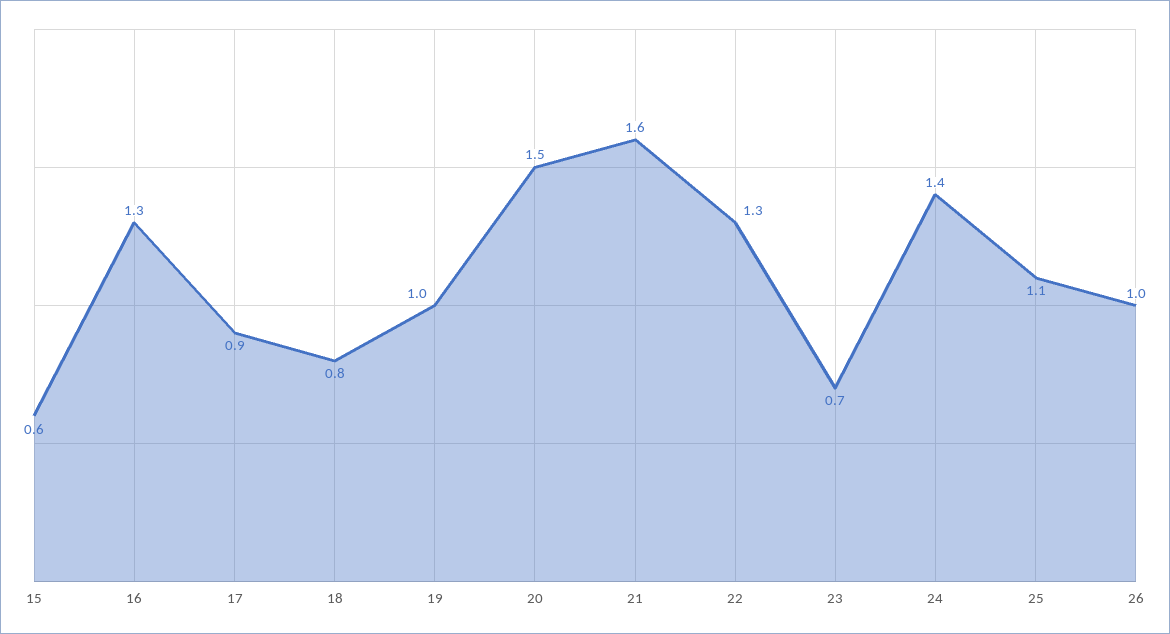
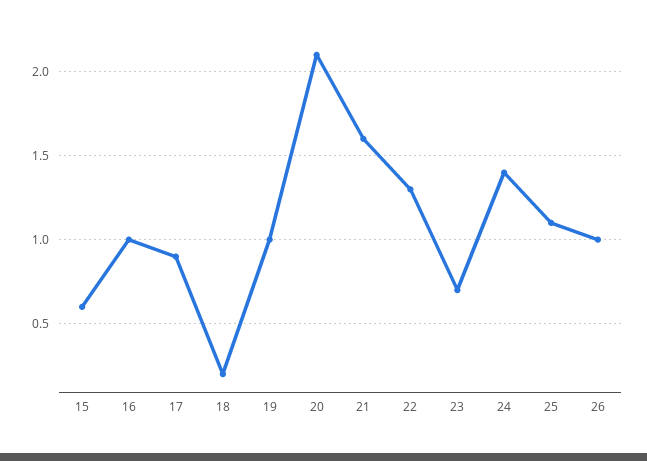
16: 1.3 -> 1
18: 0.8 -> 0.2
20: 1.5 -> 2.1

